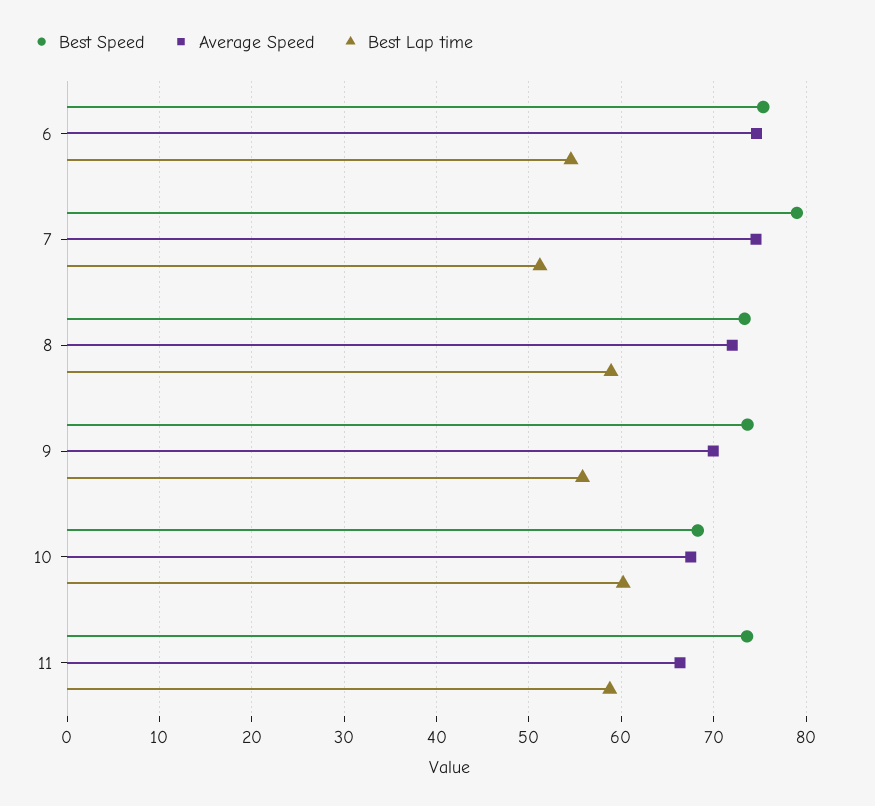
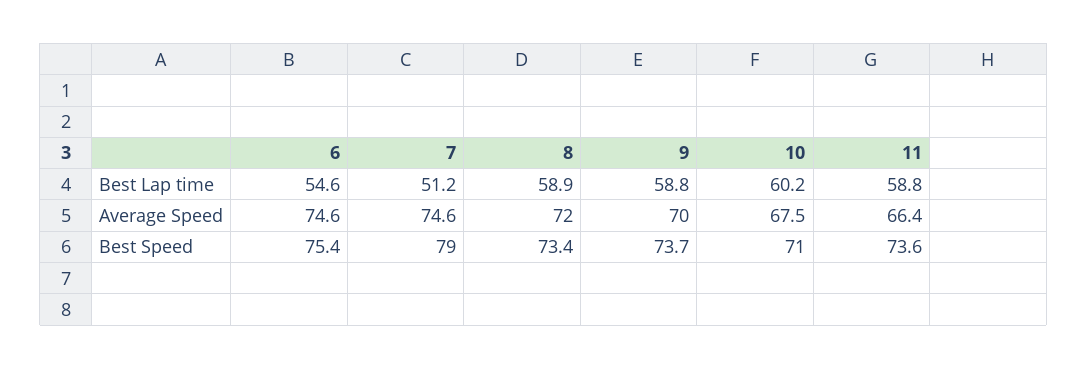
Best Lap time, 9: 56 -> 58.8
Best Speed, 10: 68 -> 71

